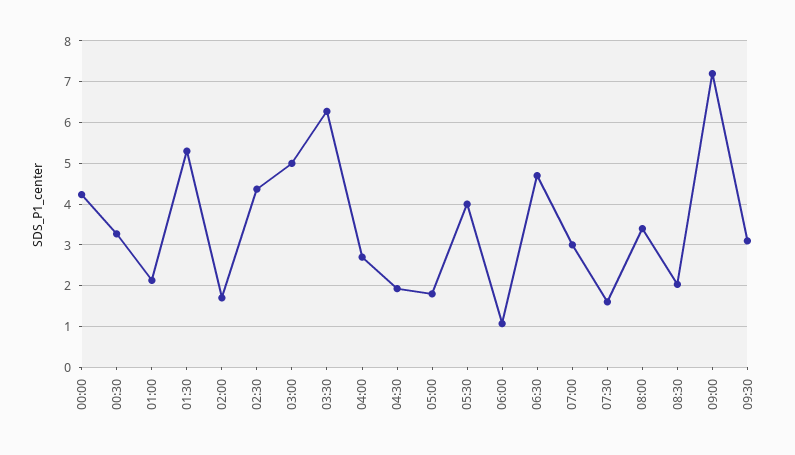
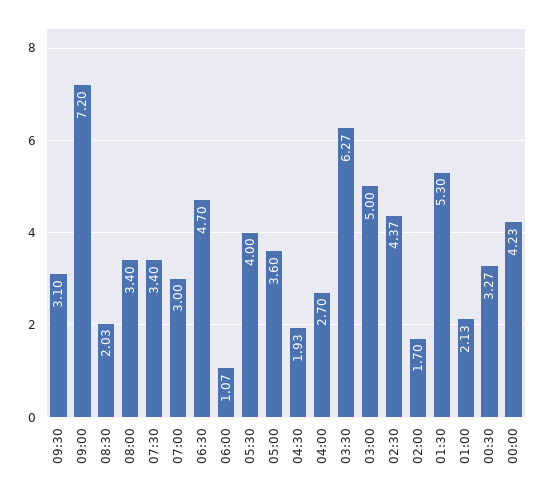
05:00: 1.8 -> 3.6
07:30: 1.6 -> 3.4

